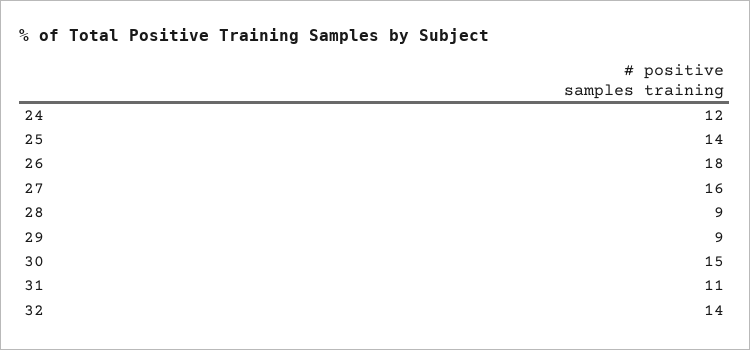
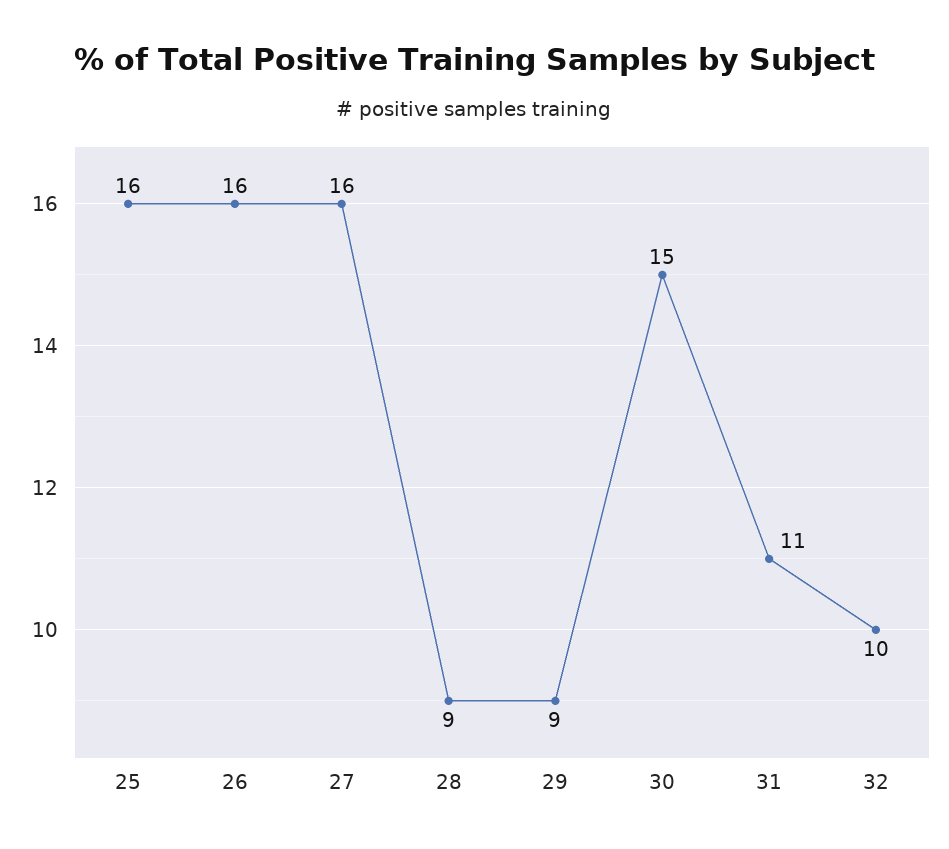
24: 12 -> none
25: 14 -> 16
26: 18 -> 16
32: 14 -> 10

